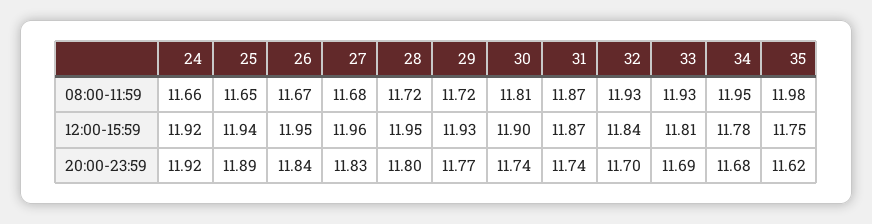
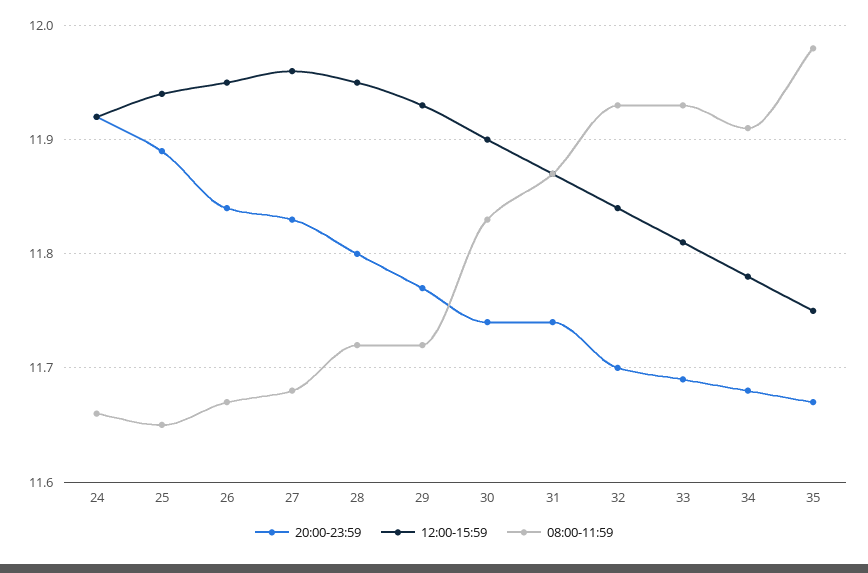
08:00-11:59, 30: 11.81 -> 11.83
08:00-11:59, 34: 11.95 -> 11.91
20:00-23:59, 35: 11.62 -> 11.67

